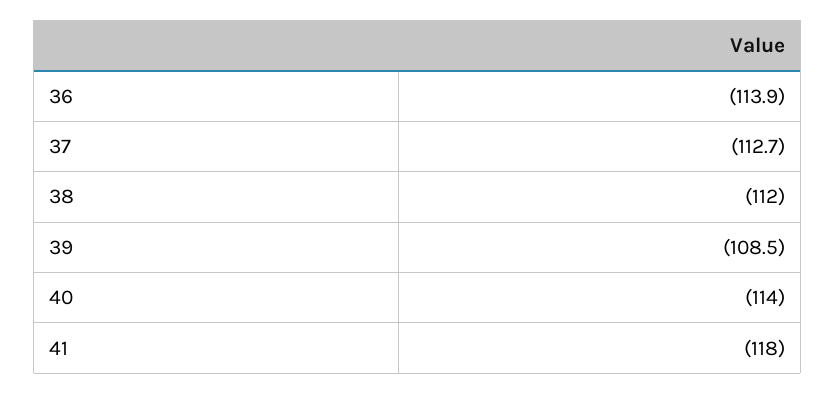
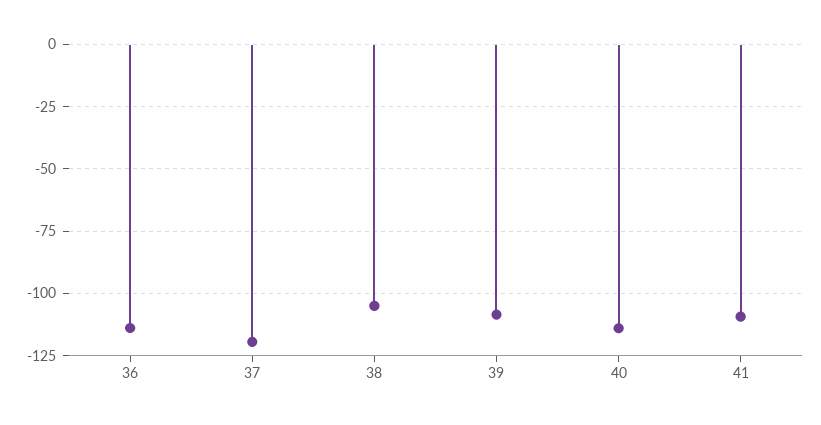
37: -112.7 -> -120
38: -112 -> -105
41: -118 -> -110

